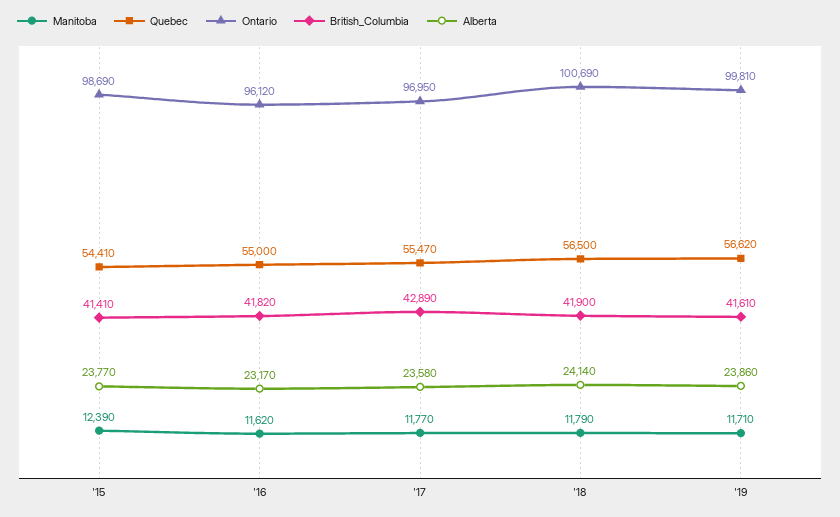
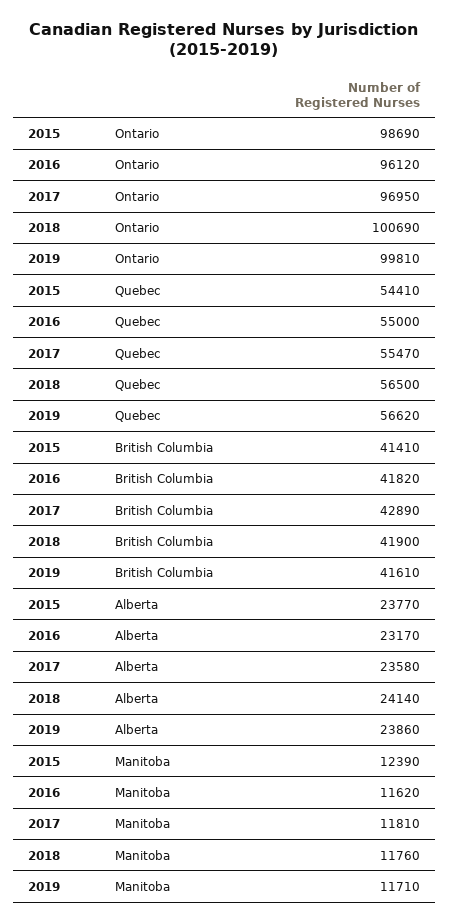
Manitoba, '17: 11770 -> 11810
Manitoba, '18: 11790 -> 11760

